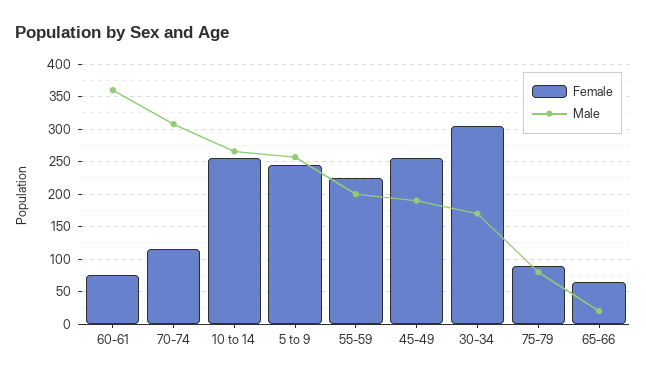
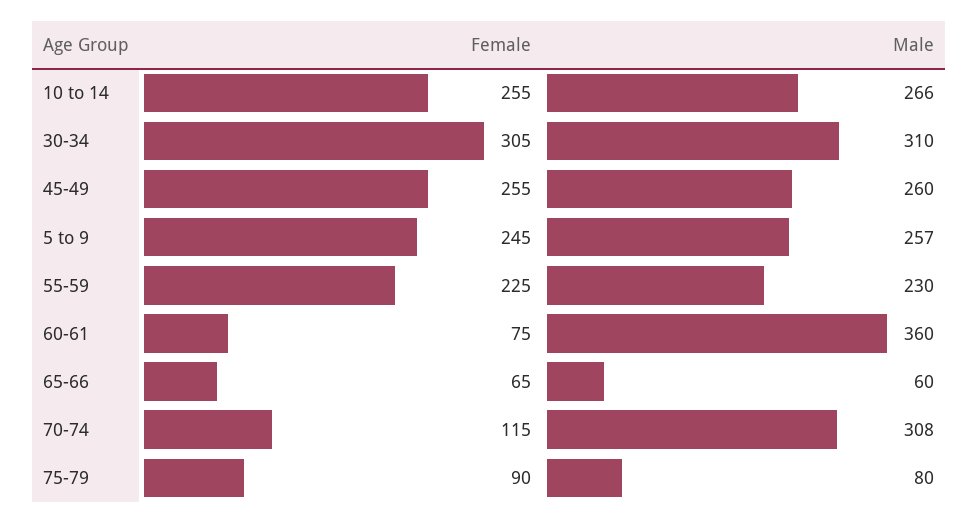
Male, 55-59: 200 -> 230
Male, 45-49: 190 -> 260
Male, 30-34: 170 -> 310
Male, 65-66: 20 -> 60

